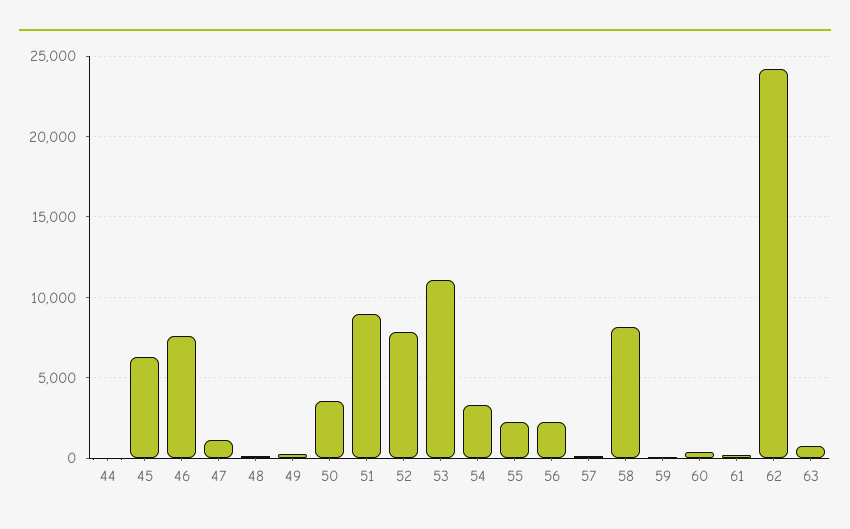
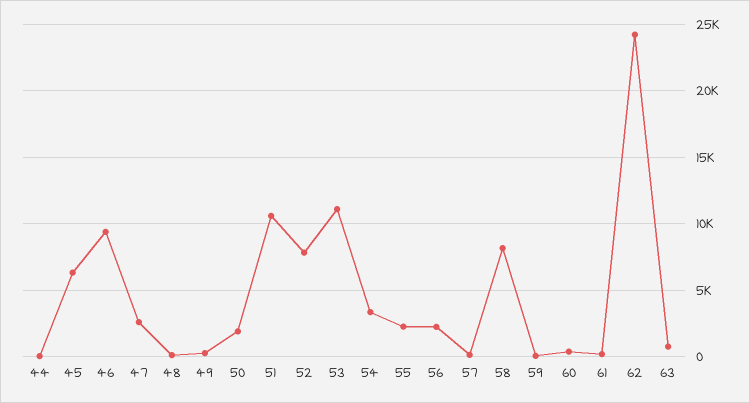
46: 7500 -> 9500
47: 1000 -> 2500
50: 3500 -> 2000
51: 9000 -> 10500

